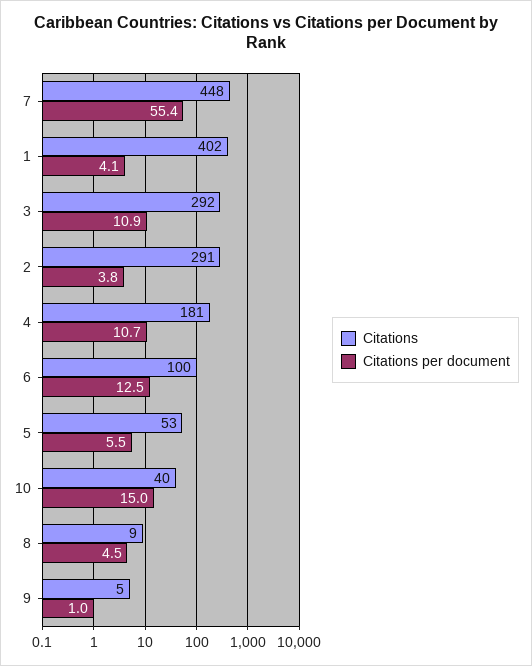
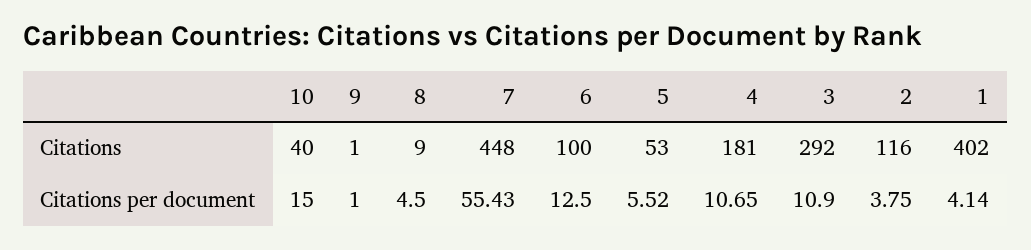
Citations, 2: 291 -> 116
Citations, 9: 5 -> 1

